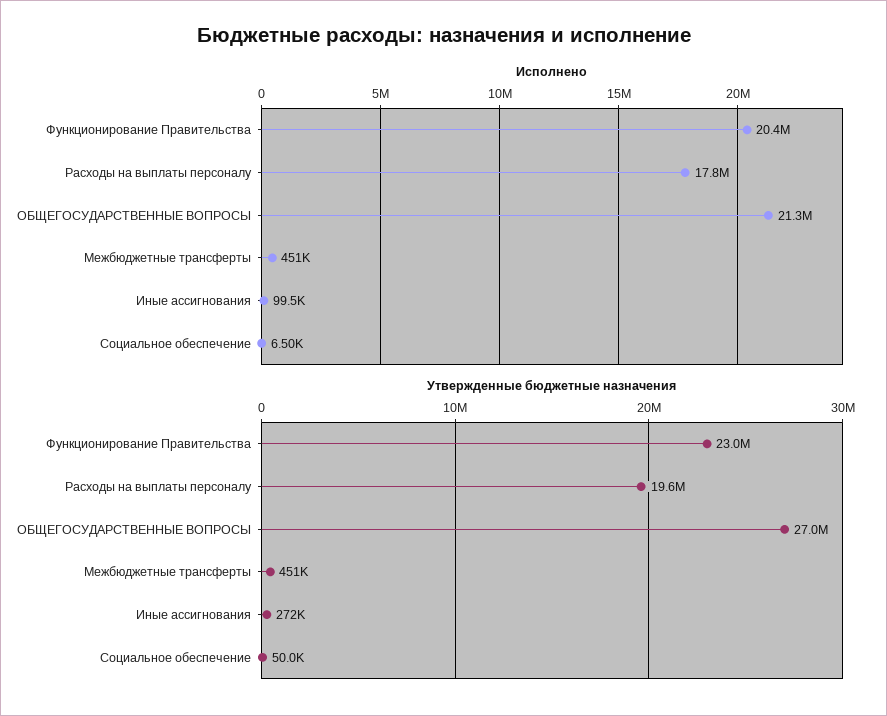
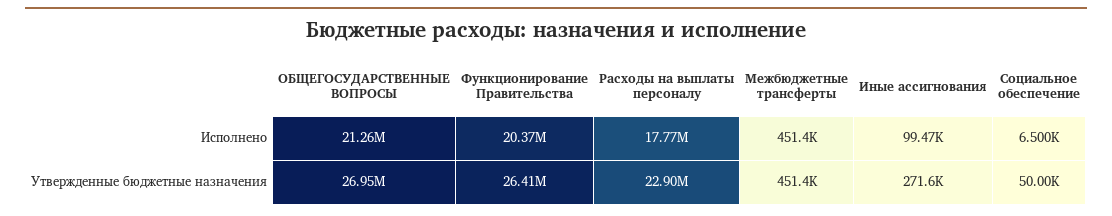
Утвержденные бюджетные назначения, Функционирование Правительства: 23000000 -> 26410000
Утвержденные бюджетные назначения, Расходы на выплаты персоналу: 19600000 -> 22900000

